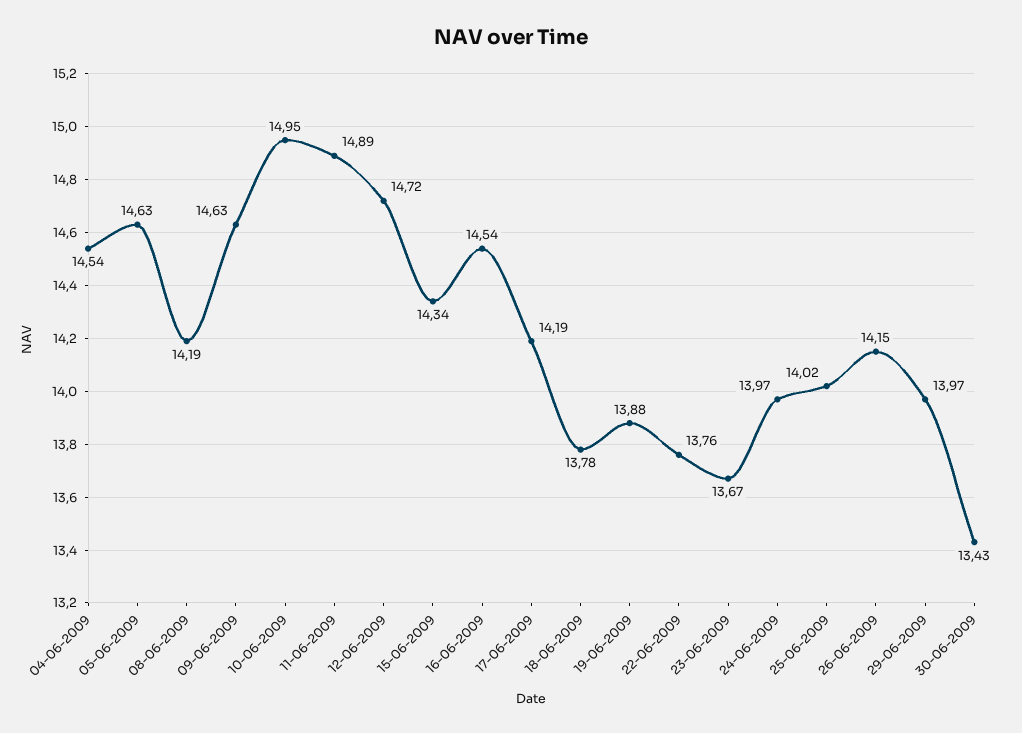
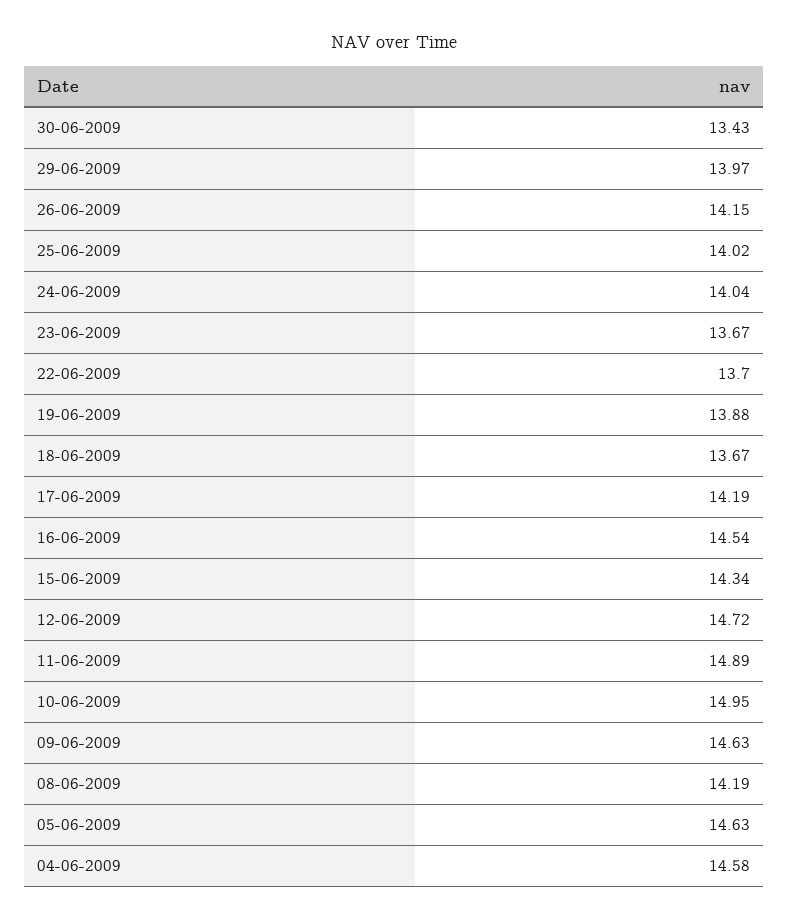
04-06-2009: 14.54 -> 14.58
18-06-2009: 13.78 -> 13.67
22-06-2009: 13.76 -> 13.7
24-06-2009: 13.97 -> 14.04

